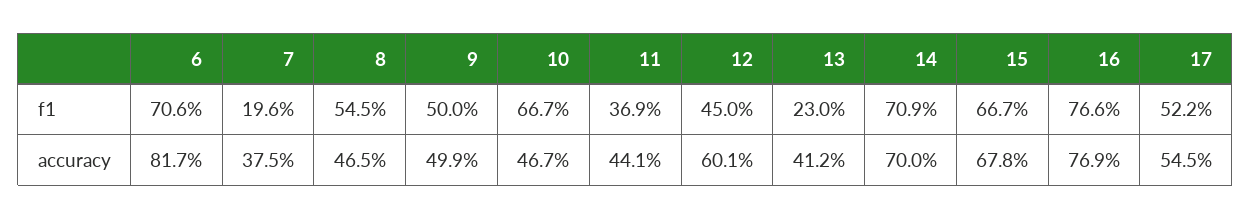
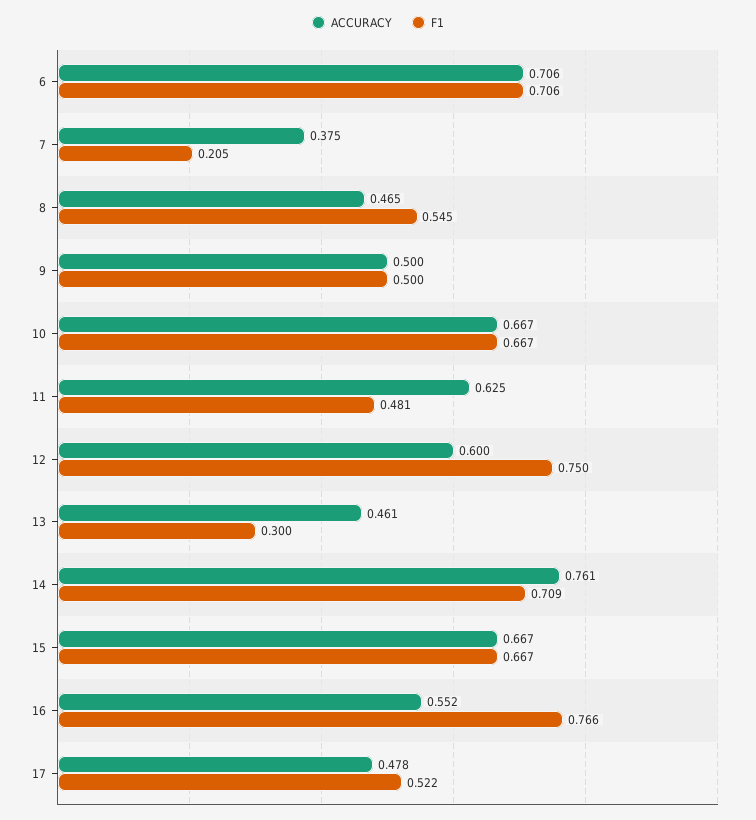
f1, 7: 0.196 -> 0.205
f1, 11: 0.369 -> 0.481
f1, 12: 0.45 -> 0.75
f1, 13: 0.23 -> 0.3
accuracy, 6: 0.817 -> 0.706
accuracy, 9: 0.499 -> 0.5
accuracy, 10: 0.467 -> 0.667
accuracy, 11: 0.441 -> 0.625
accuracy, 12: 0.601 -> 0.6
accuracy, 13: 0.412 -> 0.461
accuracy, 14: 0.7 -> 0.761
accuracy, 15: 0.678 -> 0.667
accuracy, 16: 0.769 -> 0.552
accuracy, 17: 0.545 -> 0.478

